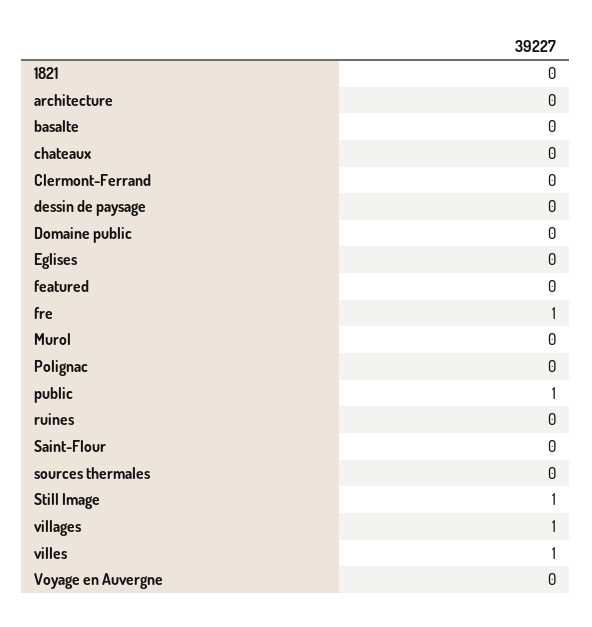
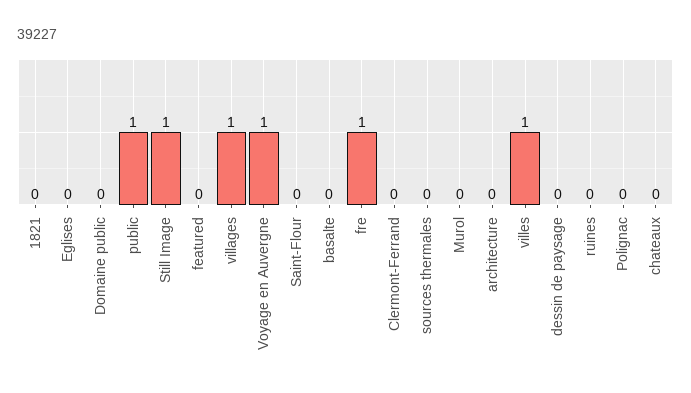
Voyage en Auvergne: 0 -> 1

